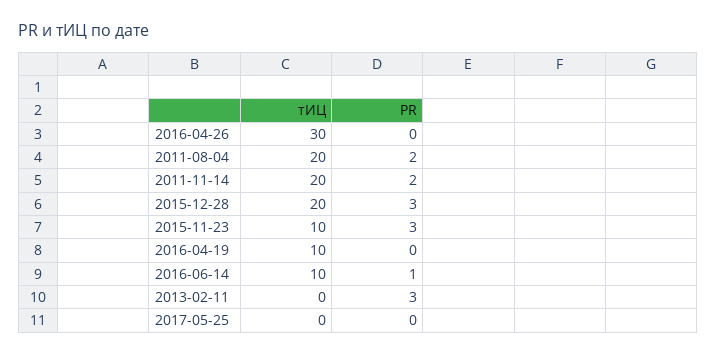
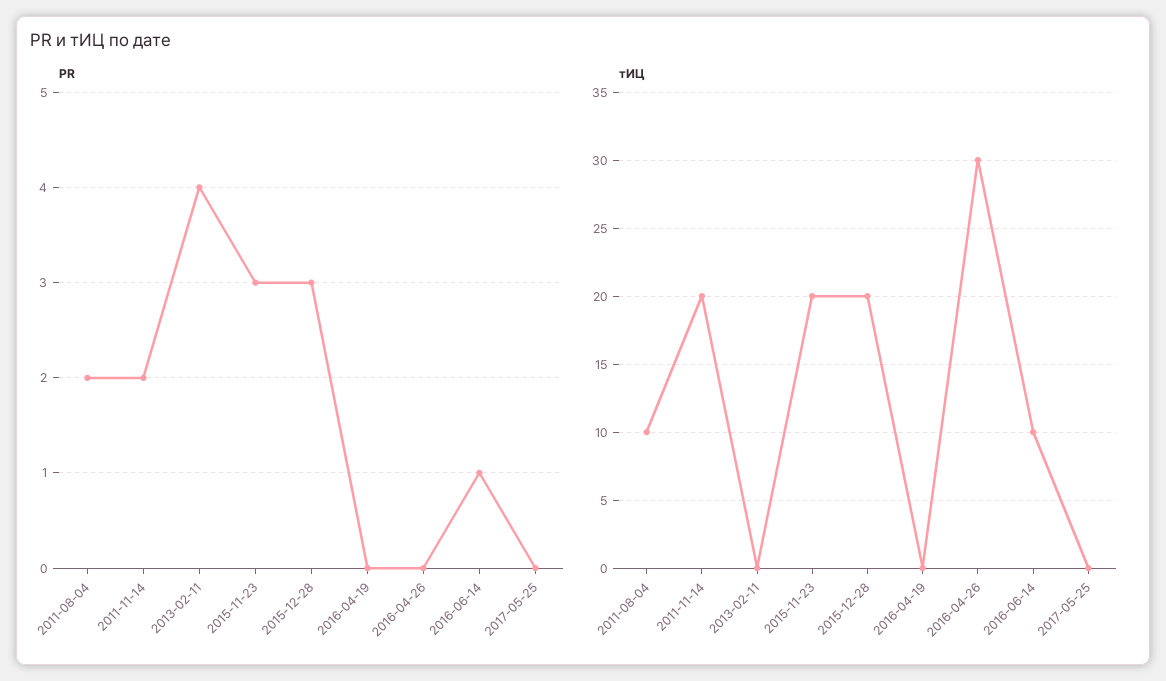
тИЦ, 2011-08-04: 20 -> 10
тИЦ, 2015-11-23: 10 -> 20
тИЦ, 2016-04-19: 10 -> 0
PR, 2013-02-11: 3 -> 4

